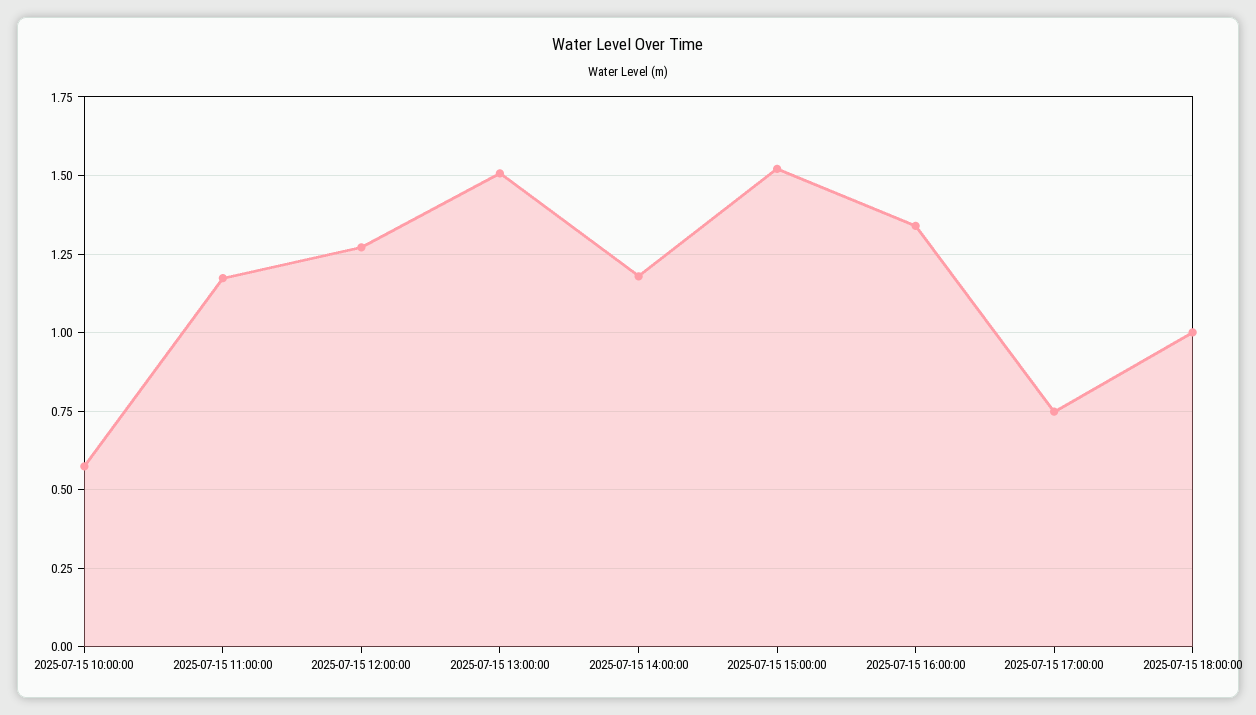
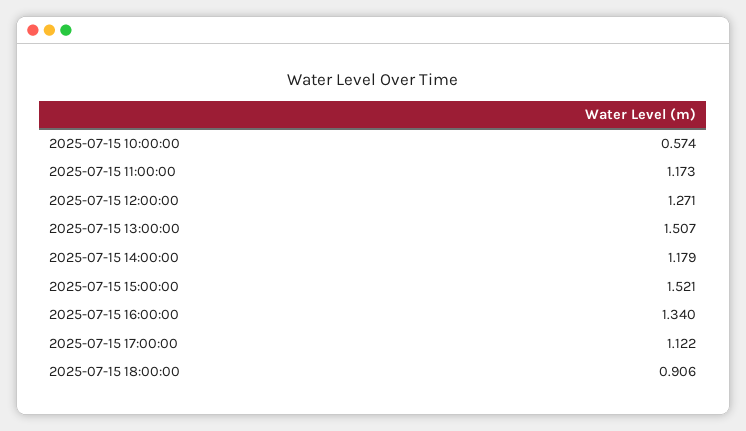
2025-07-15 17:00:00: 0.75 -> 1.122
2025-07-15 18:00:00: 1 -> 0.906

